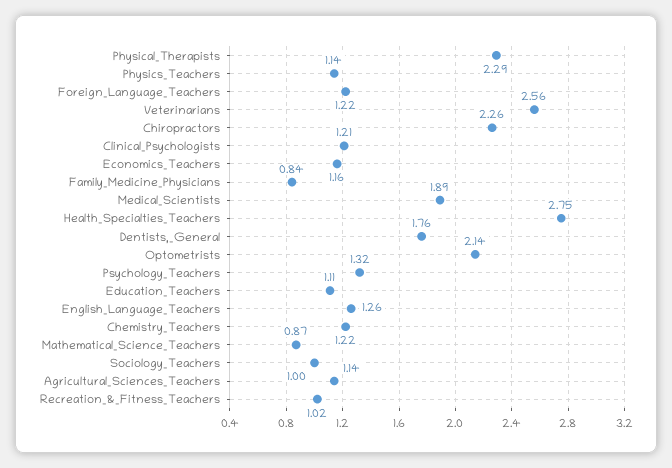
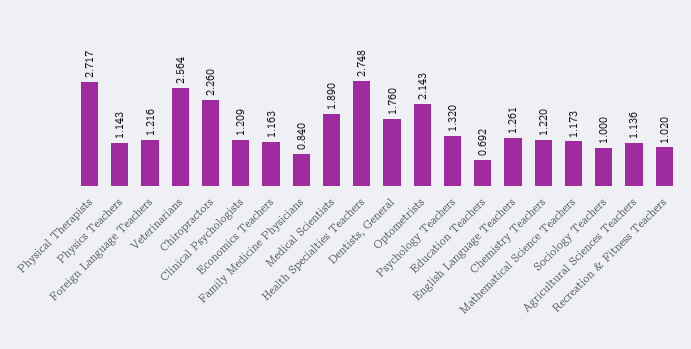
Physical_Therapists: 2.29 -> 2.717
Education_Teachers: 1.11 -> 0.692
Mathematical_Science_Teachers: 0.87 -> 1.173

